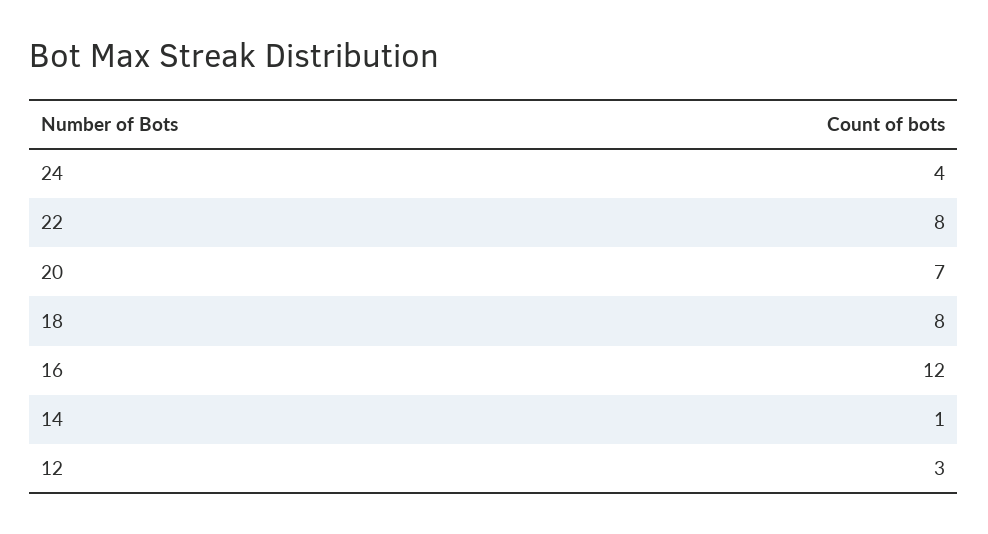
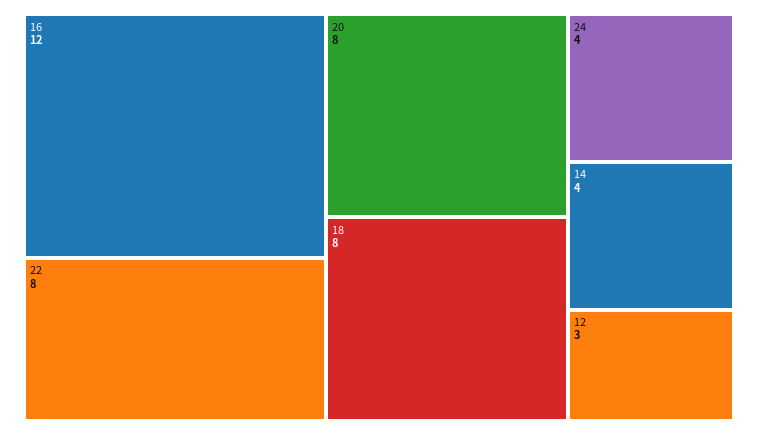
20: 7 -> 8
14: 1 -> 4

